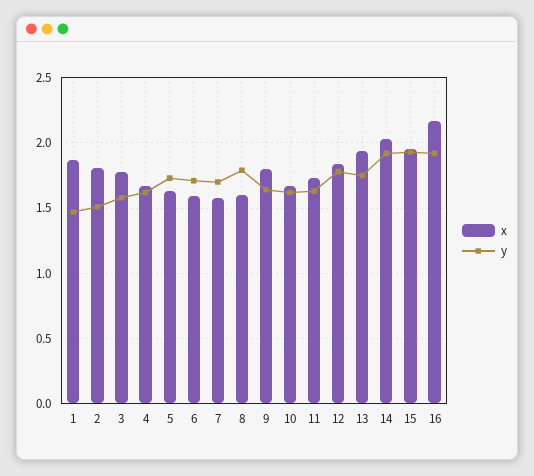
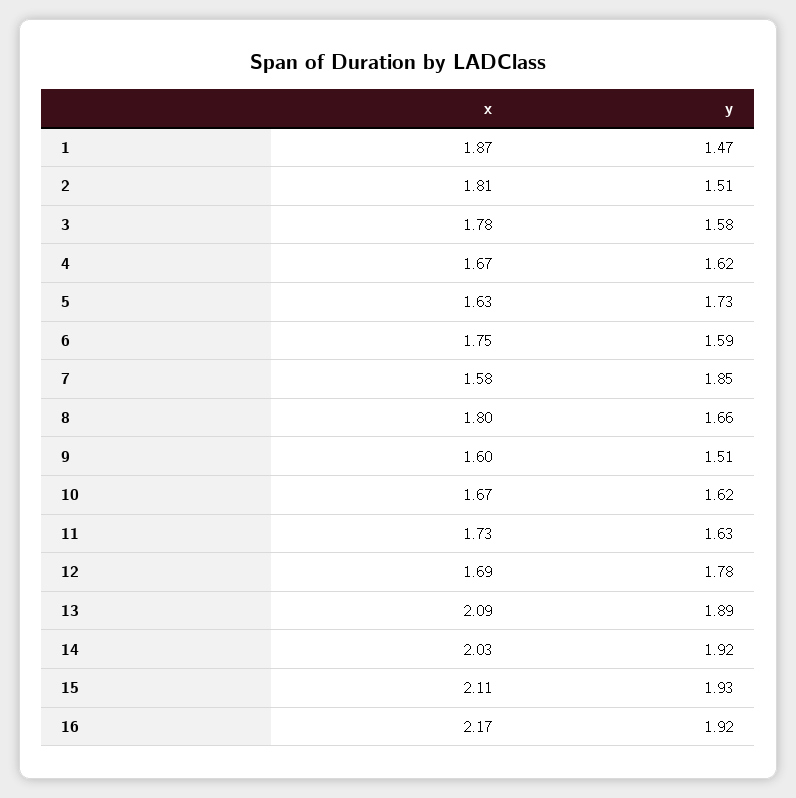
x, 6: 1.6 -> 1.75
y, 6: 1.7 -> 1.59
y, 7: 1.7 -> 1.85
x, 8: 1.6 -> 1.8
y, 8: 1.8 -> 1.66
x, 9: 1.8 -> 1.6
y, 9: 1.65 -> 1.51
x, 12: 1.85 -> 1.69
x, 13: 1.95 -> 2.09
y, 13: 1.75 -> 1.89
x, 15: 1.95 -> 2.11

